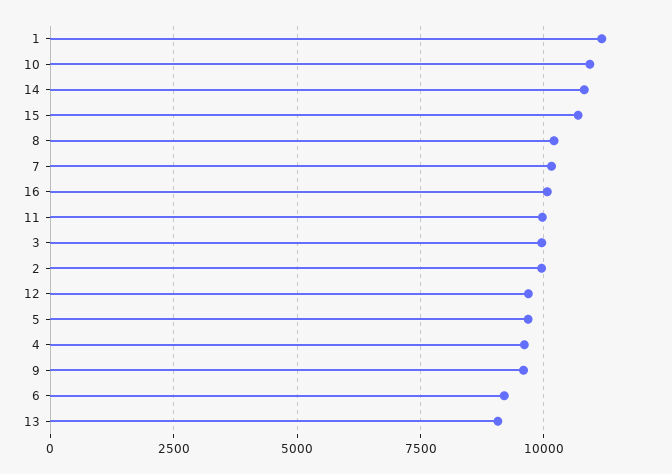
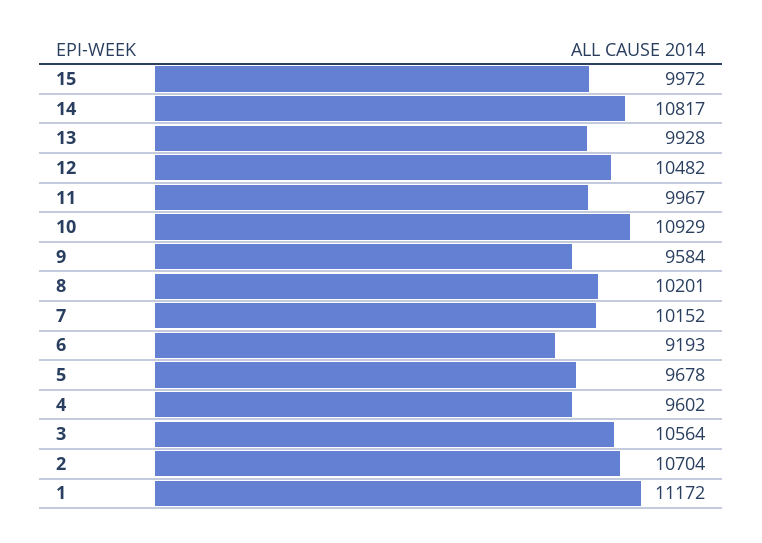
15: 10750 -> 9972
16: 10000 -> none
3: 10000 -> 10564
2: 10000 -> 10704
12: 9750 -> 10482
13: 9000 -> 9928

